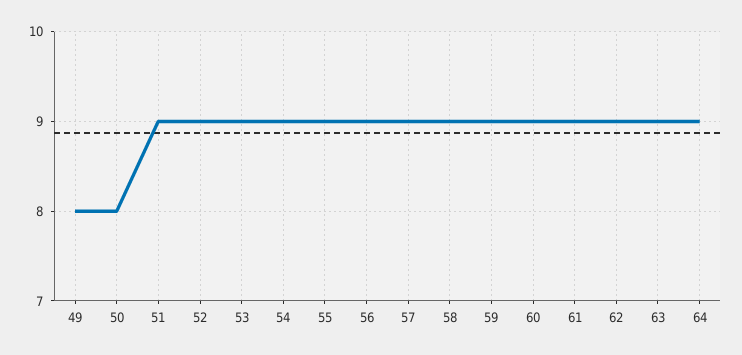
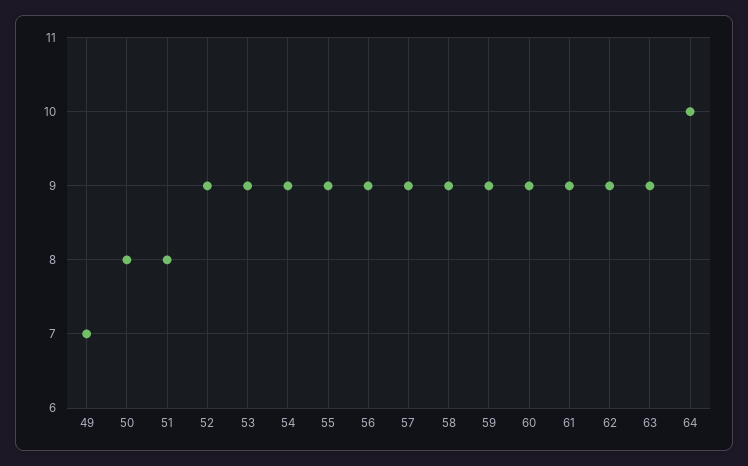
49: 8 -> 7
51: 9 -> 8
64: 9 -> 10

